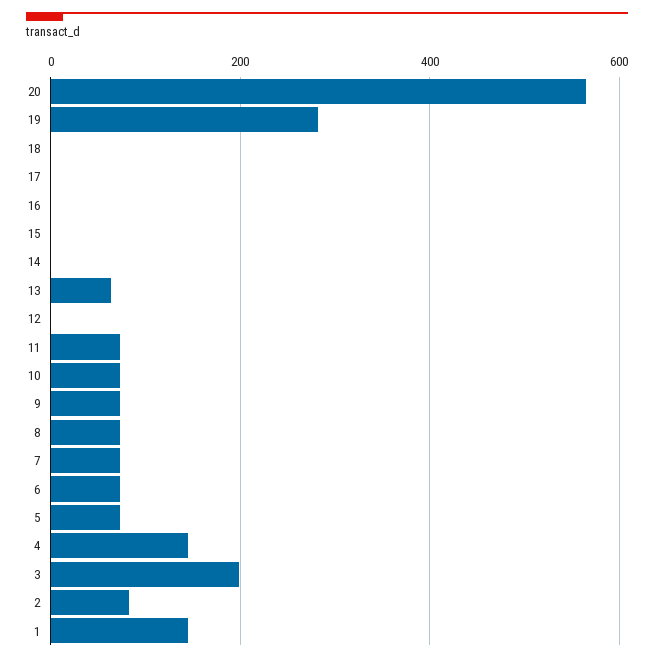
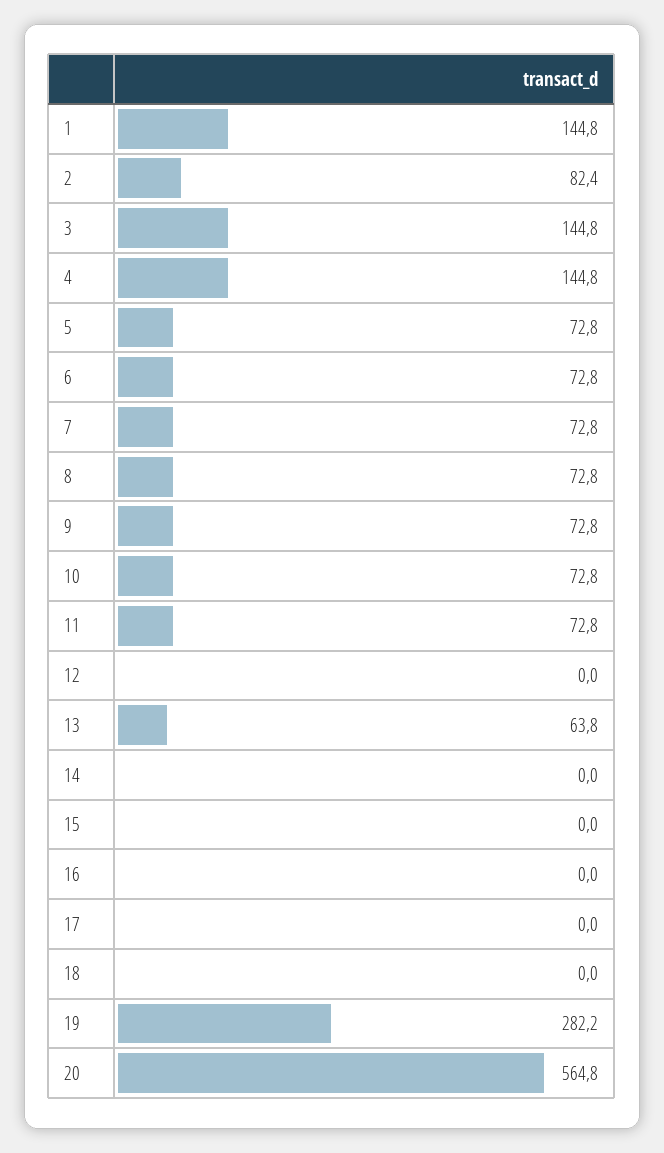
3: 200 -> 144.8

